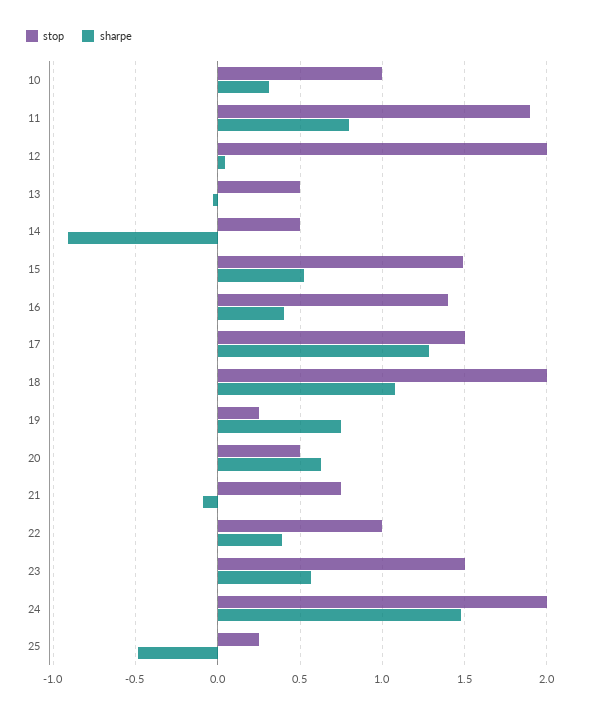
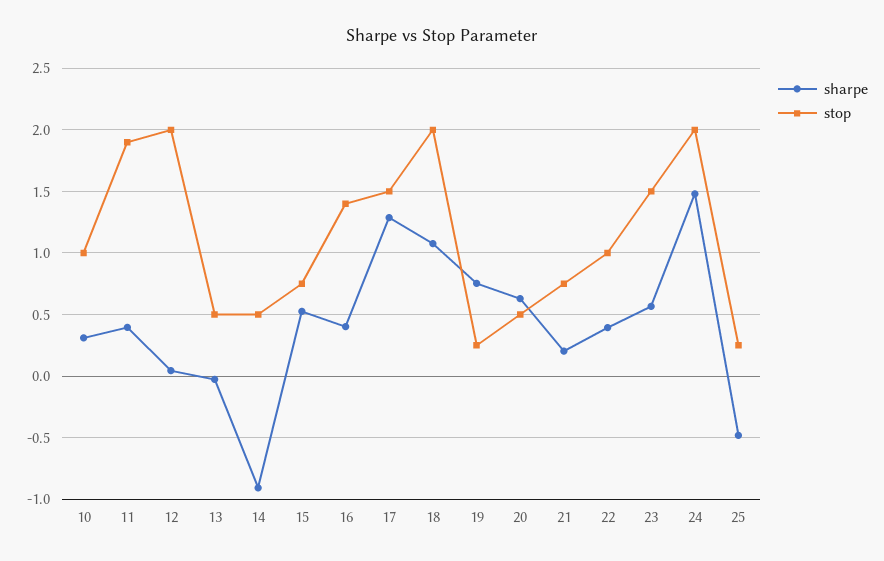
sharpe, 11: 0.8 -> 0.4
stop, 15: 1.5 -> 0.75
sharpe, 21: -0.1 -> 0.2

